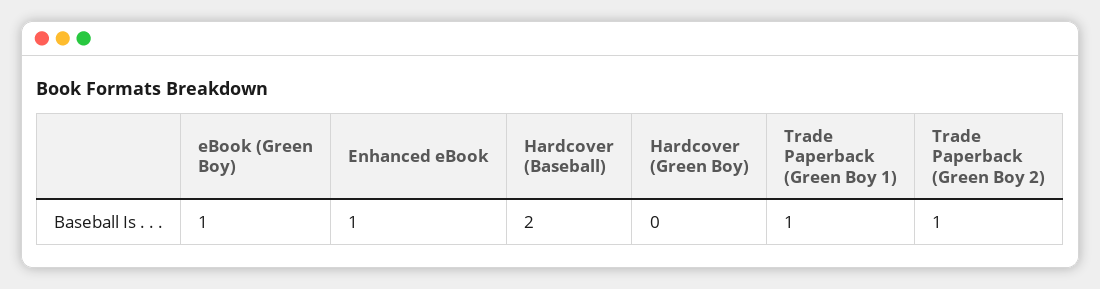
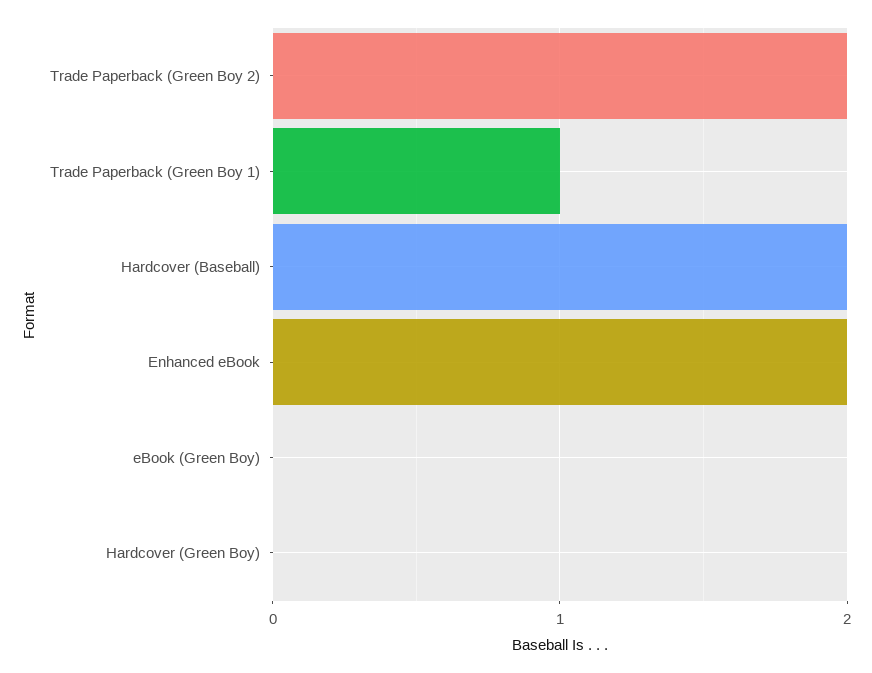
eBook (Green Boy): 1 -> 0
Enhanced eBook: 1 -> 2
Trade Paperback (Green Boy 2): 1 -> 2

